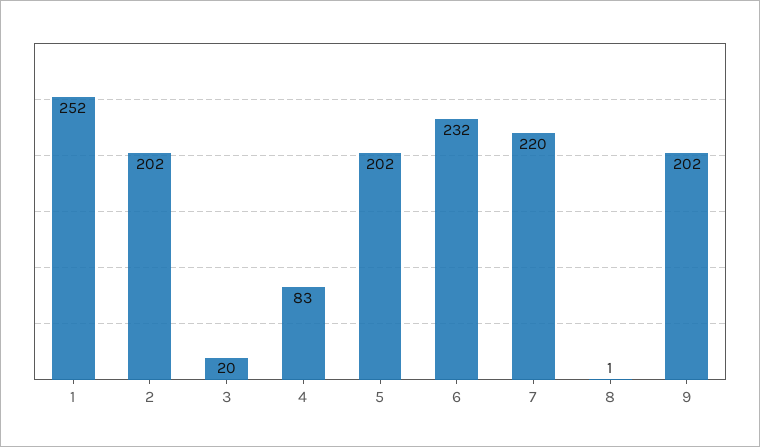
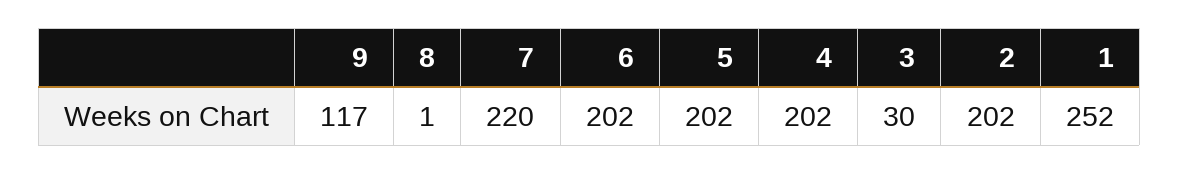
3: 20 -> 30
4: 83 -> 202
6: 232 -> 202
9: 202 -> 117

